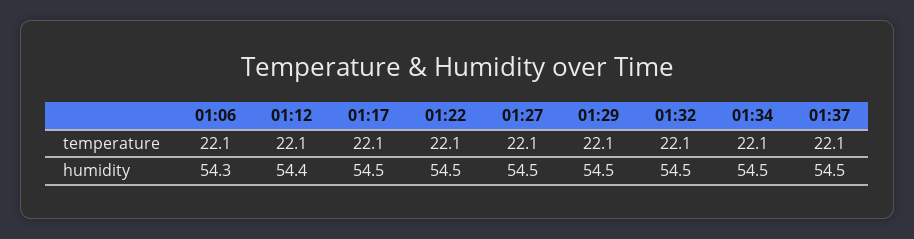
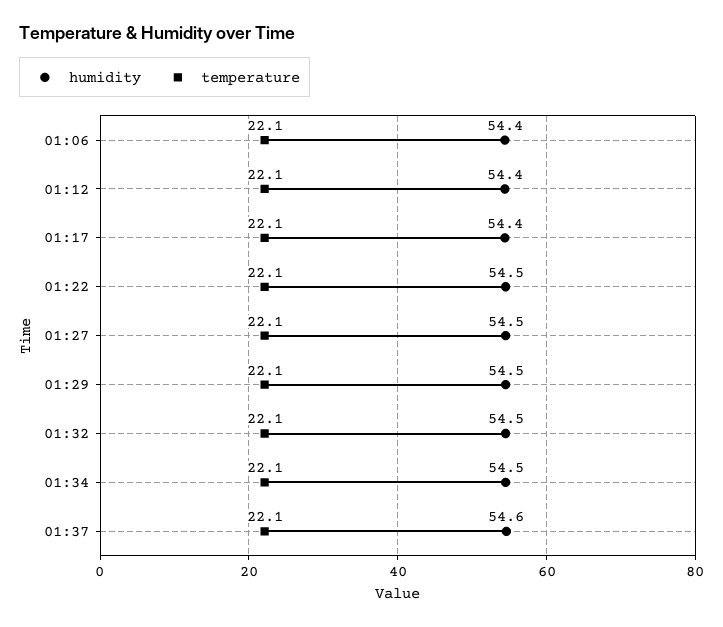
humidity, 01:06: 54.3 -> 54.4
humidity, 01:17: 54.5 -> 54.4
humidity, 01:37: 54.5 -> 54.6

